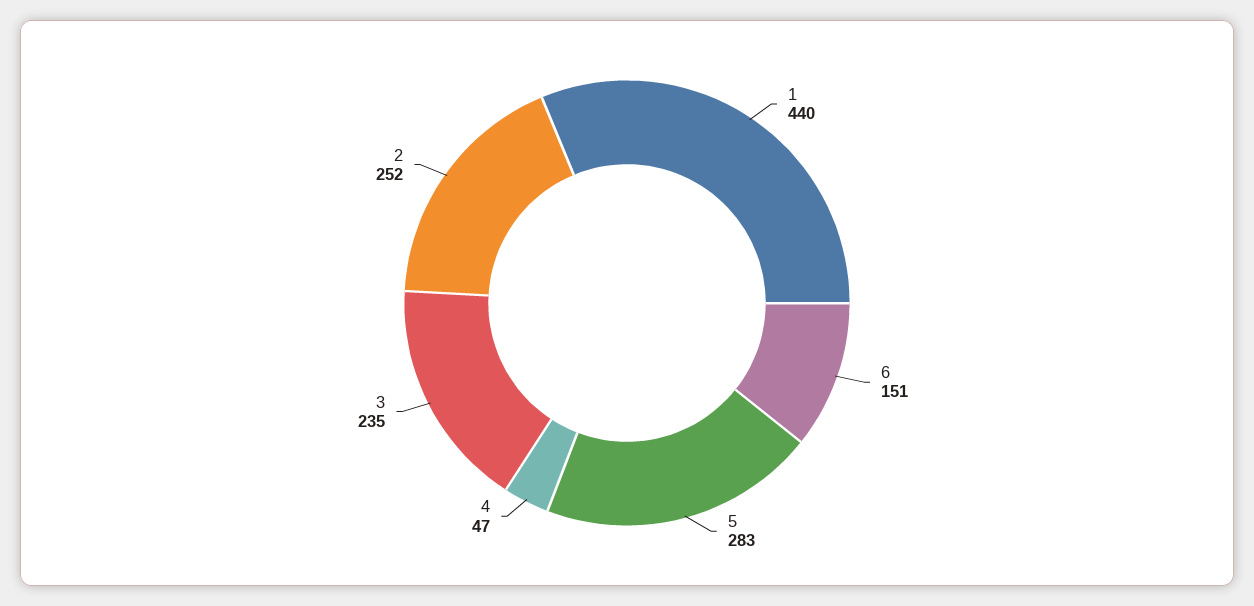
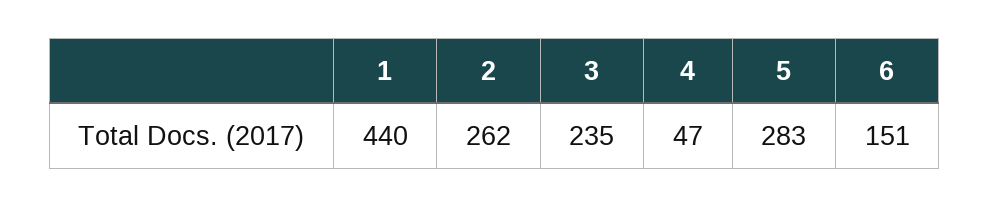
2: 252 -> 262

